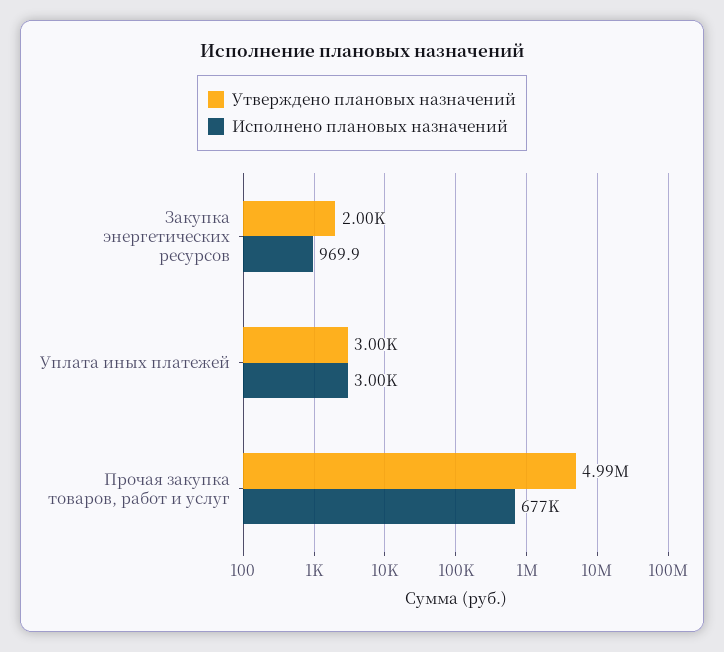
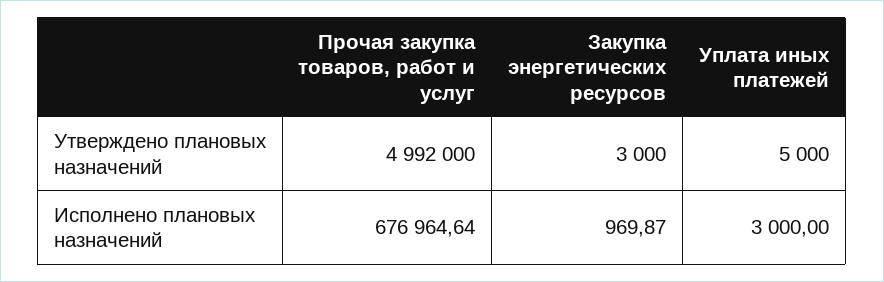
Утверждено плановых назначений, Закупка энергетических ресурсов: 2000 -> 3000
Утверждено плановых назначений, Уплата иных платежей: 3000 -> 5000

